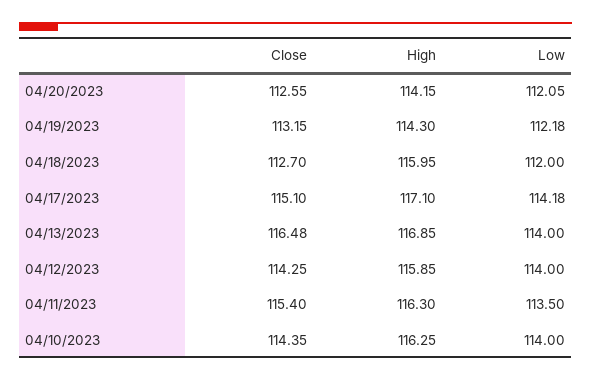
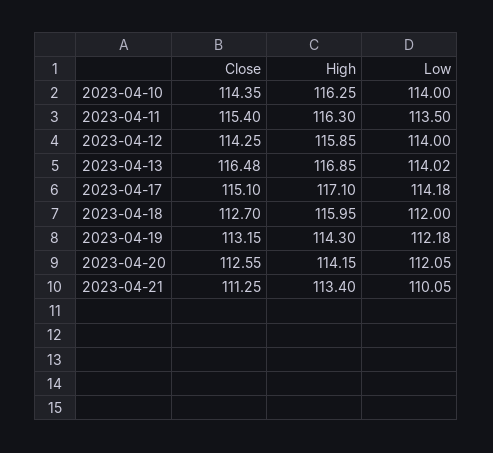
Low, 04/13/2023: 114 -> 114.02
Close, 2023-04-21: none -> 111.25
High, 2023-04-21: none -> 113.4
Low, 2023-04-21: none -> 110.05

